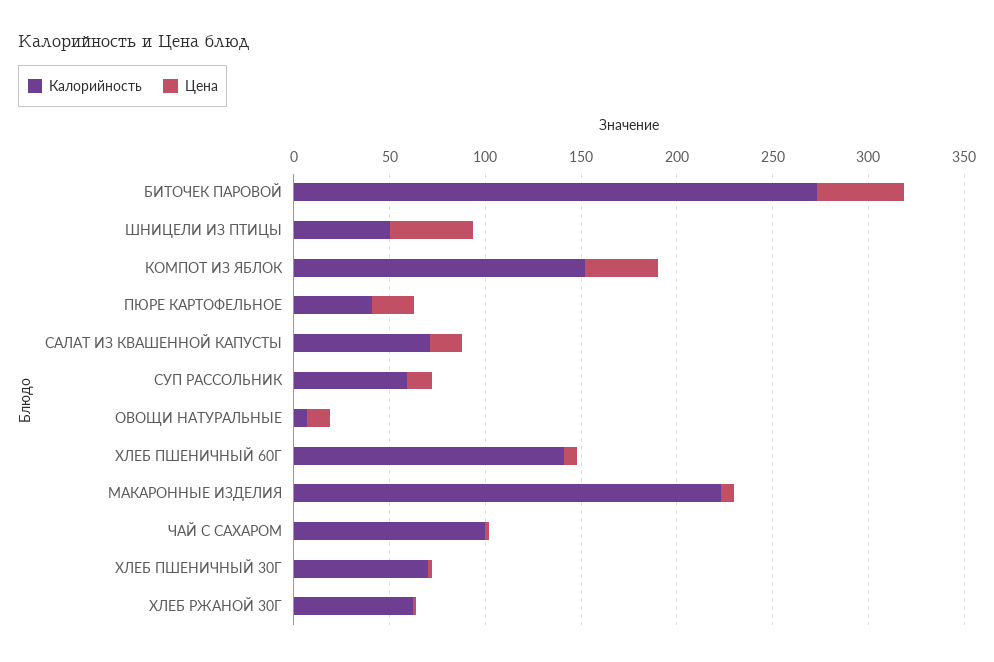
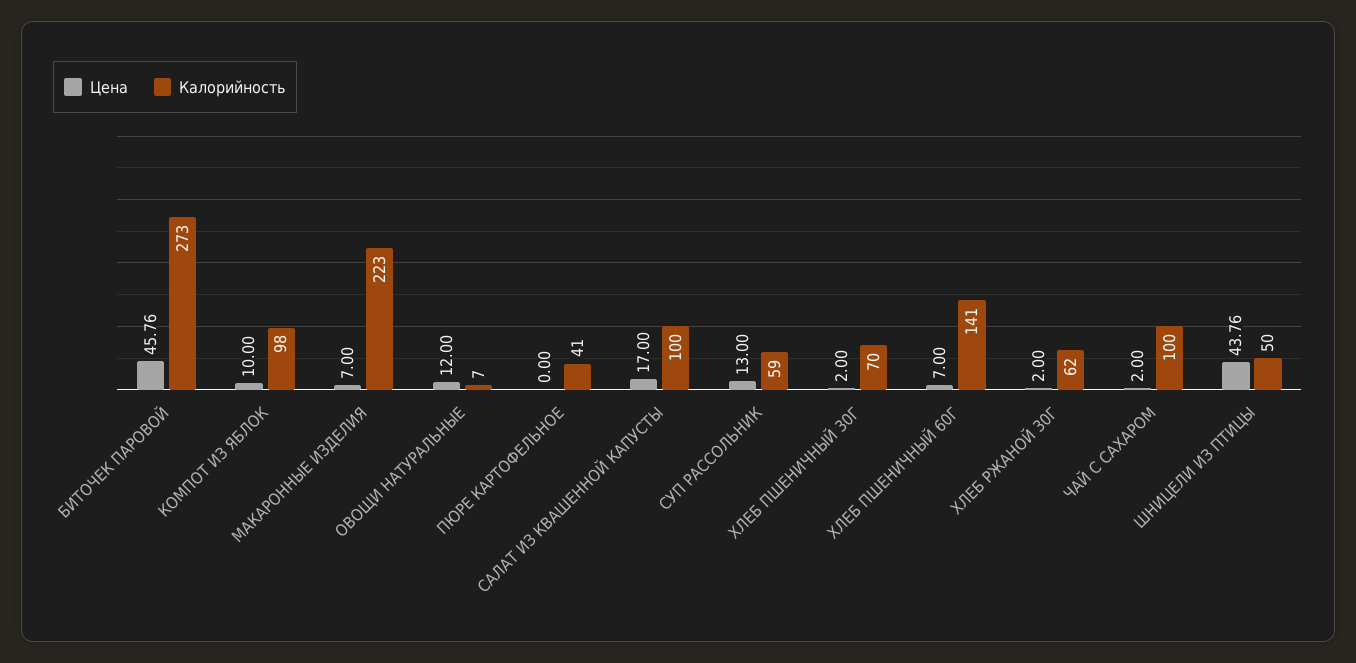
Калорийность, КОМПОТ ИЗ ЯБЛОК: 150 -> 98
Цена, КОМПОТ ИЗ ЯБЛОК: 40 -> 10
Цена, ПЮРЕ КАРТОФЕЛЬНОЕ: 20 -> 0
Калорийность, САЛАТ ИЗ КВАШЕННОЙ КАПУСТЫ: 70 -> 100

